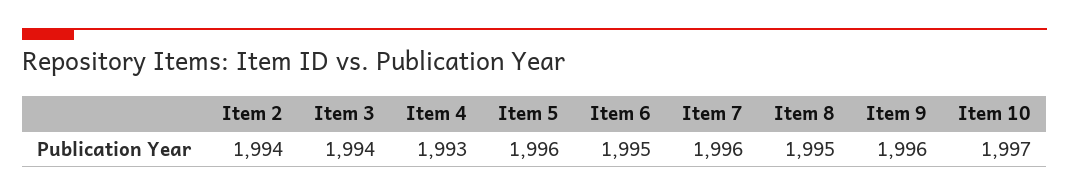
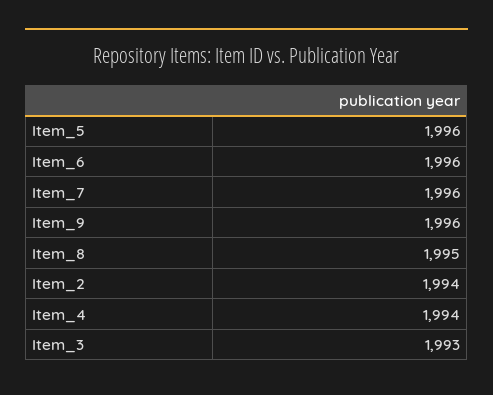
Item 3: 1994 -> 1993
Item 4: 1993 -> 1994
Item 6: 1995 -> 1996
Item 10: 1997 -> none

